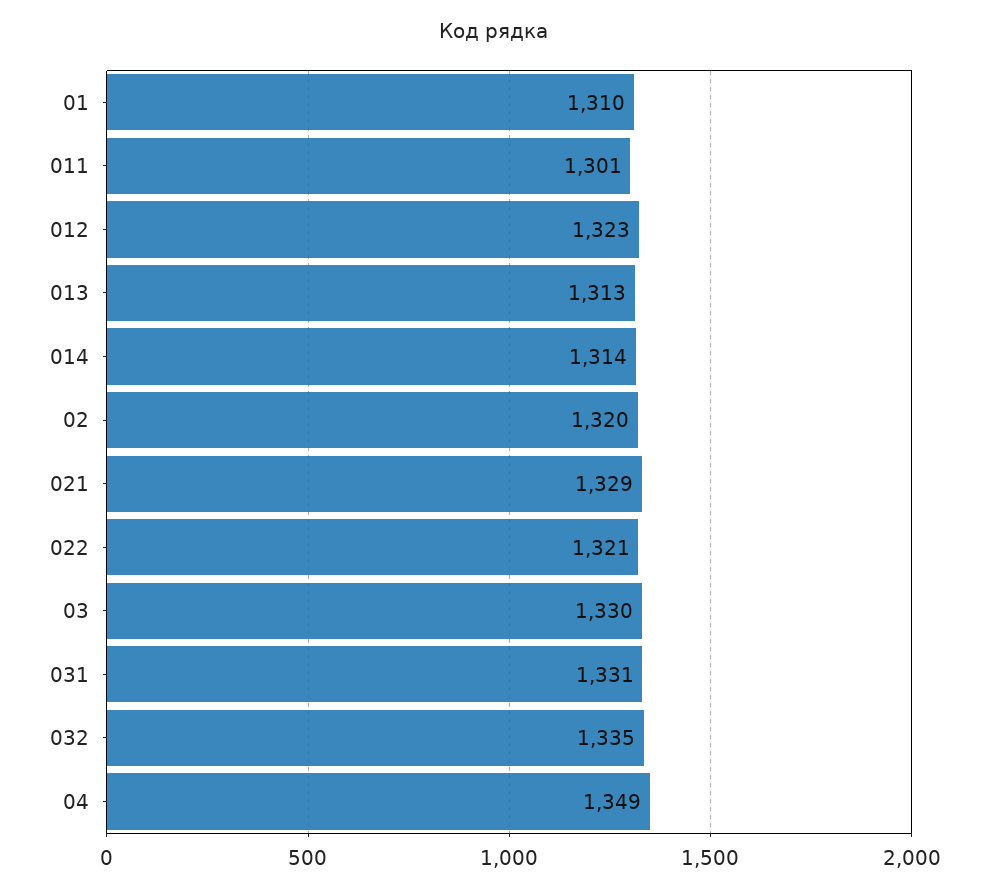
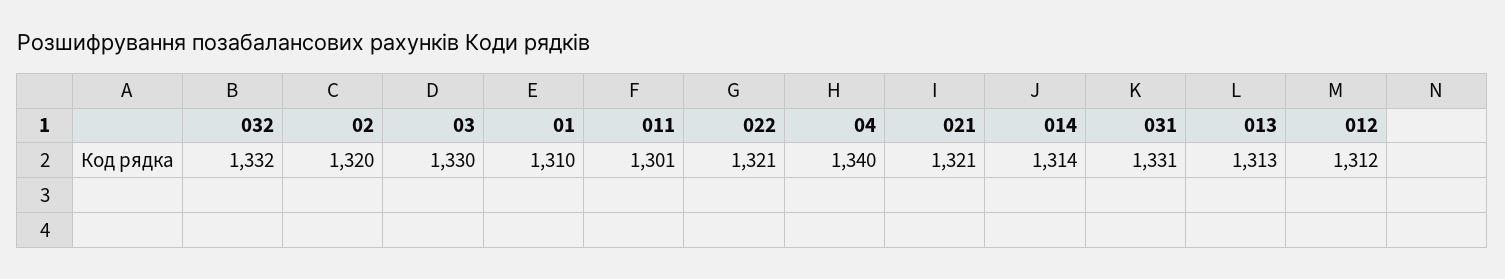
012: 1323 -> 1312
021: 1329 -> 1321
032: 1335 -> 1332
04: 1349 -> 1340

